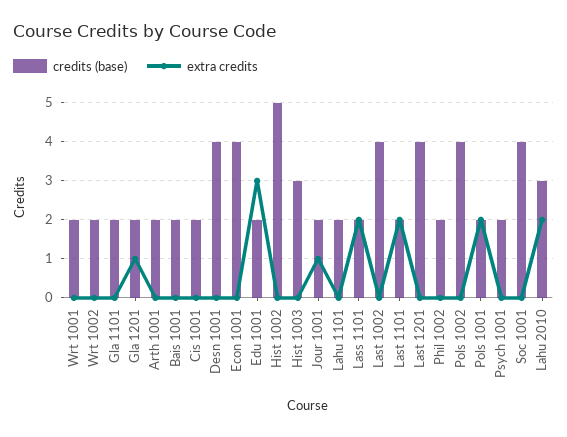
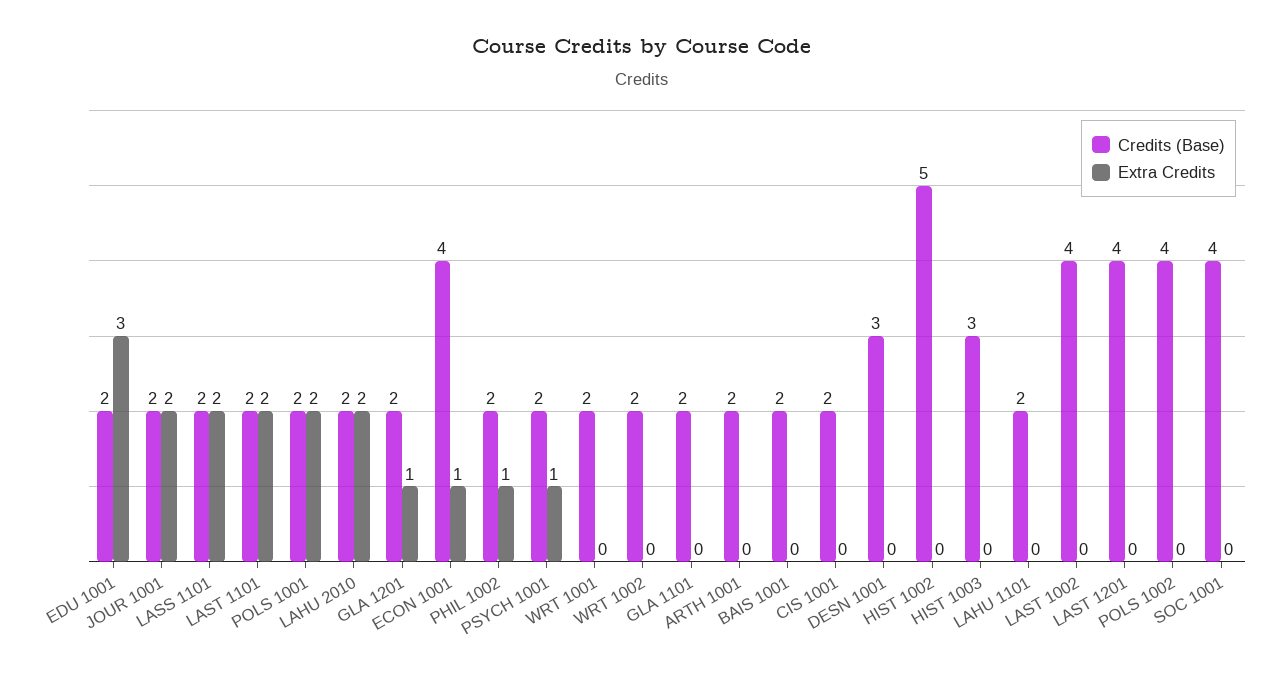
credits (base), Desn 1001: 4 -> 3
extra credits, Econ 1001: 0 -> 1
extra credits, Jour 1001: 1 -> 2
extra credits, Phil 1002: 0 -> 1
extra credits, Psych 1001: 0 -> 1
credits (base), Lahu 2010: 3 -> 2

